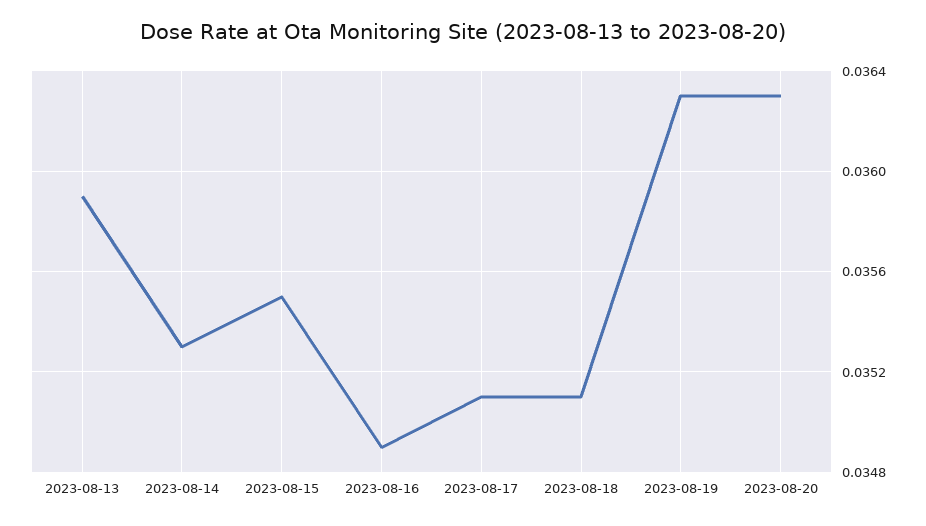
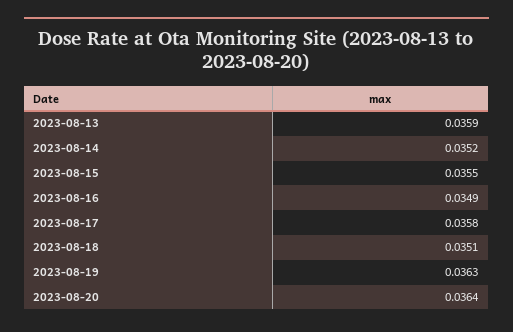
2023-08-14: 0.0353 -> 0.0352
2023-08-17: 0.0351 -> 0.0358
2023-08-20: 0.0363 -> 0.0364

